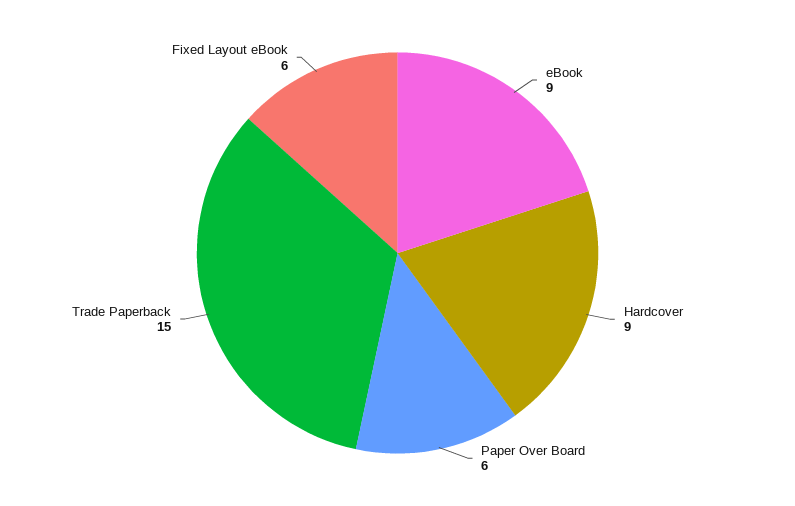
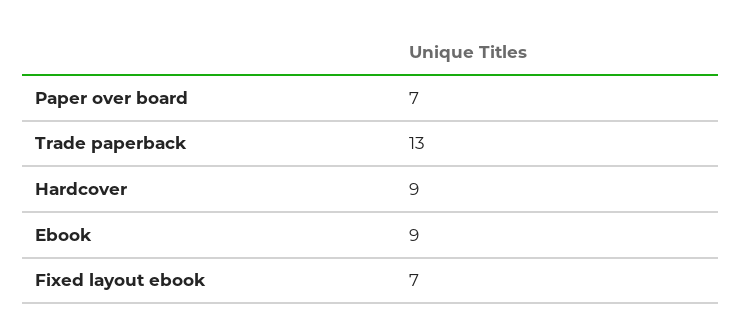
Paper Over Board: 6 -> 7
Trade Paperback: 15 -> 13
Fixed Layout eBook: 6 -> 7

